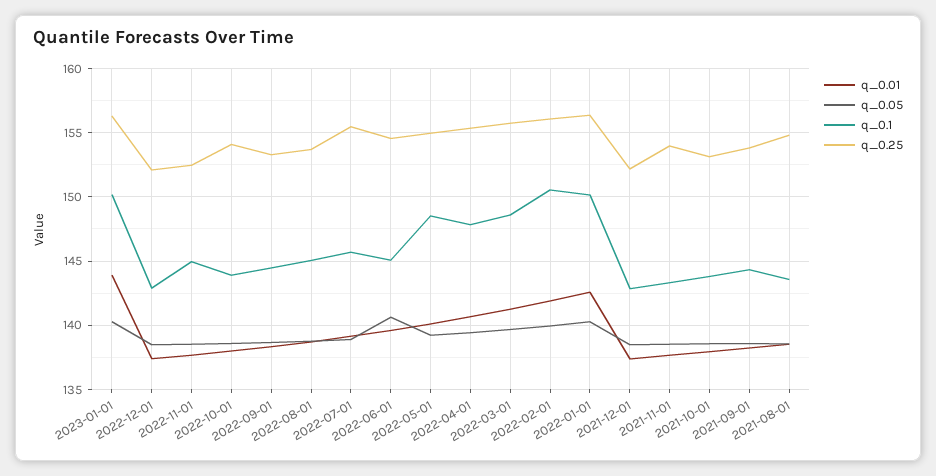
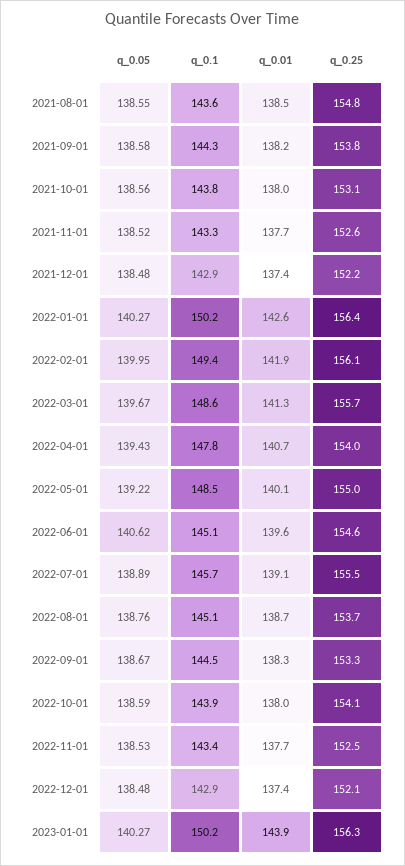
q_0.1, 2022-11-01: 145 -> 143.4
q_0.25, 2022-04-01: 155.5 -> 154
q_0.1, 2022-02-01: 150.5 -> 149.4
q_0.25, 2021-11-01: 154 -> 152.6

